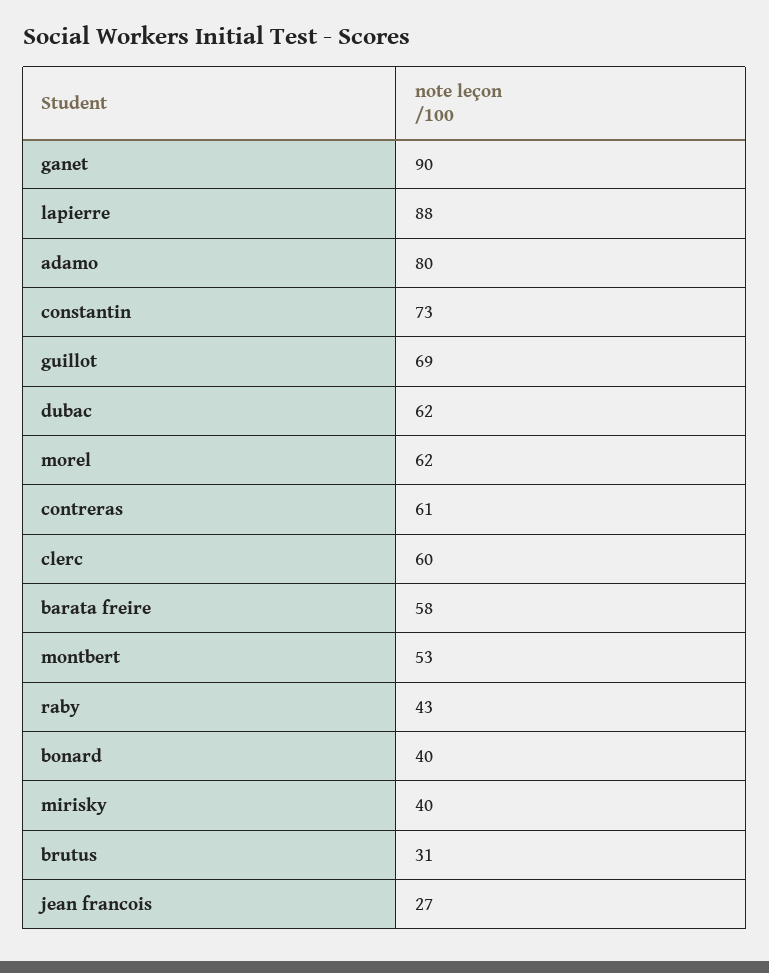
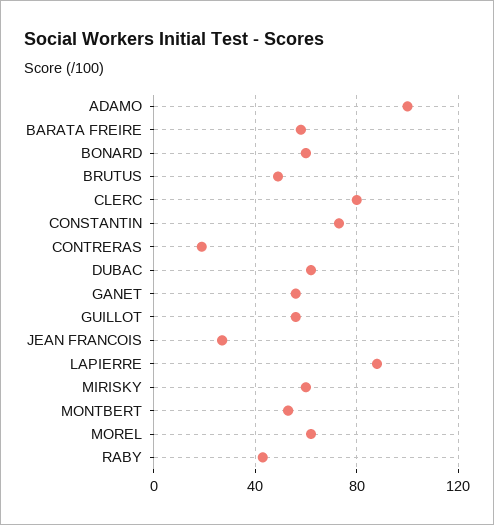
ganet: 90 -> 55
adamo: 80 -> 100
guillot: 69 -> 55
contreras: 61 -> 20
clerc: 60 -> 80
bonard: 40 -> 60
mirisky: 40 -> 60
brutus: 31 -> 50

